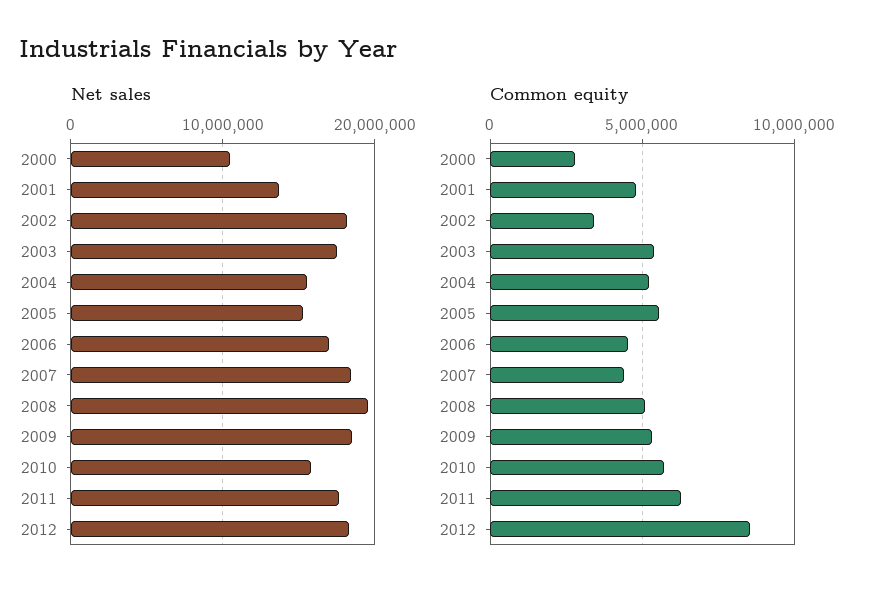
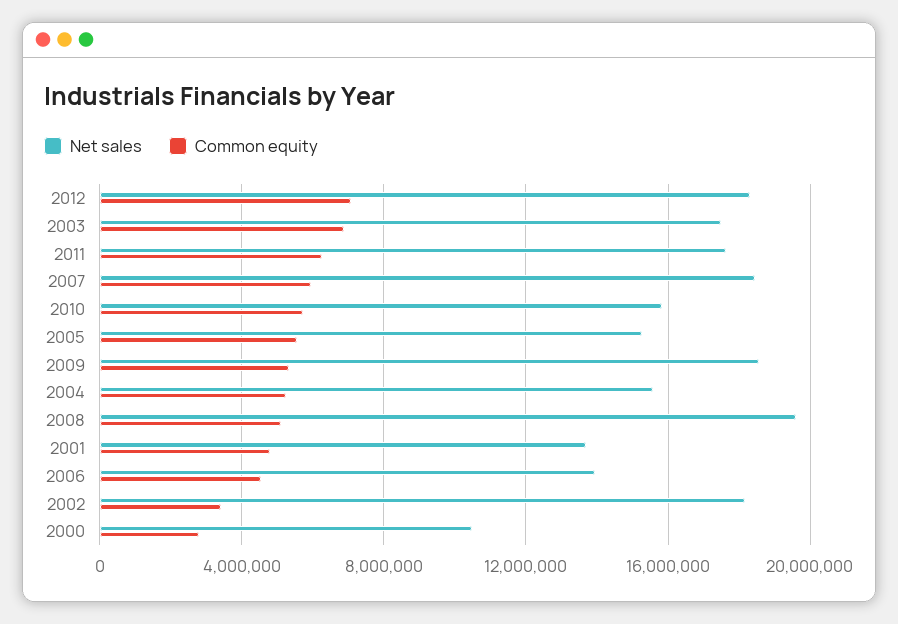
Net sales, 2006: 17000000 -> 14000000
Common equity, 2003: 5500000 -> 7000000
Common equity, 2007: 4500000 -> 6000000
Common equity, 2012: 8500000 -> 7000000

